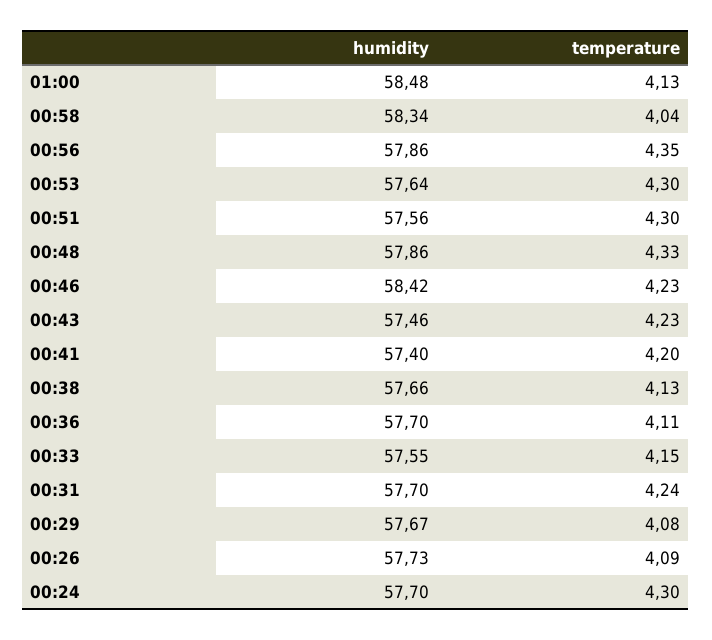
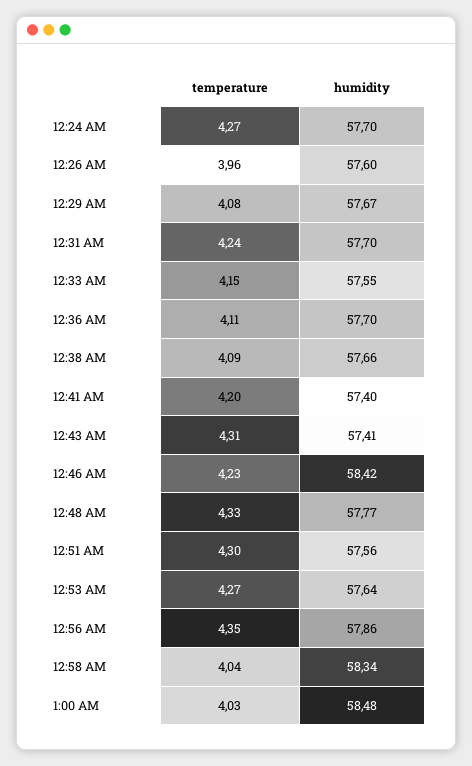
temperature, 01:00: 4.13 -> 4.03
temperature, 00:53: 4.3 -> 4.27
humidity, 00:48: 57.86 -> 57.77
humidity, 00:43: 57.46 -> 57.41
temperature, 00:43: 4.23 -> 4.31
temperature, 00:38: 4.13 -> 4.09
humidity, 00:26: 57.73 -> 57.6
temperature, 00:26: 4.09 -> 3.96
temperature, 00:24: 4.3 -> 4.27

